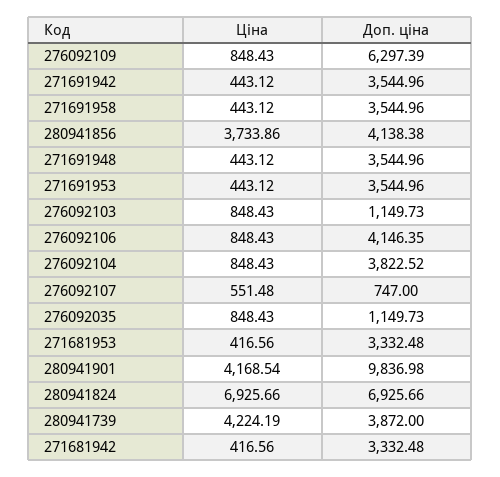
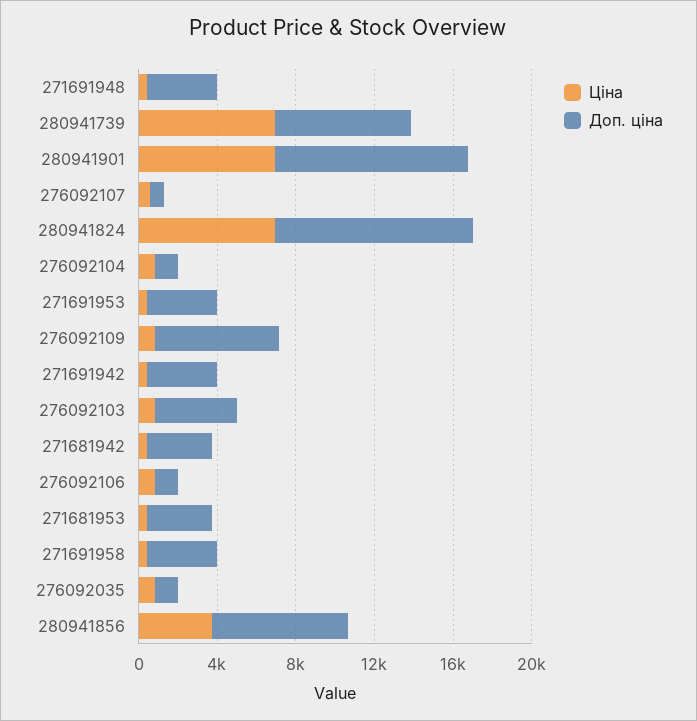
Доп. ціна, 280941856: 4138.38 -> 7000
Доп. ціна, 276092103: 1149.73 -> 4000
Доп. ціна, 276092106: 4146.35 -> 1000
Доп. ціна, 276092104: 3822.52 -> 1000
Ціна, 280941901: 4168.54 -> 7000
Доп. ціна, 280941824: 6925.66 -> 10000
Ціна, 280941739: 4224.19 -> 7000
Доп. ціна, 280941739: 3872 -> 7000

